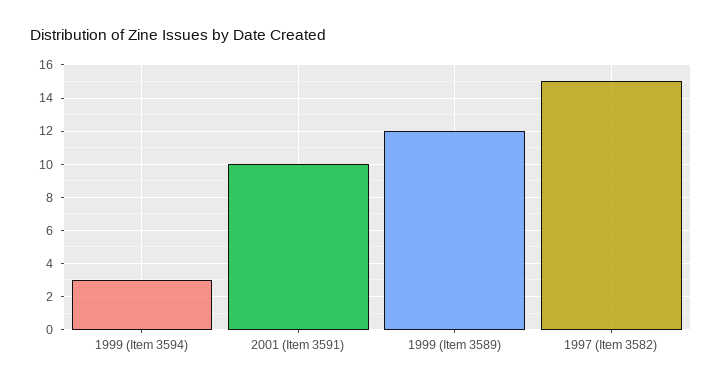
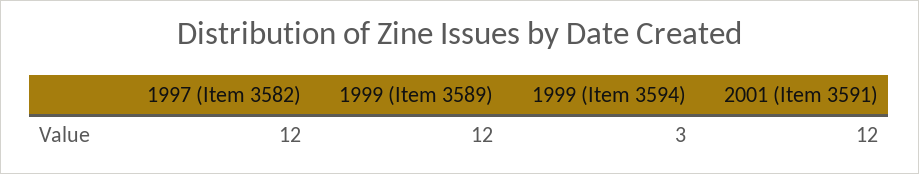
2001 (Item 3591): 10 -> 12
1997 (Item 3582): 15 -> 12

